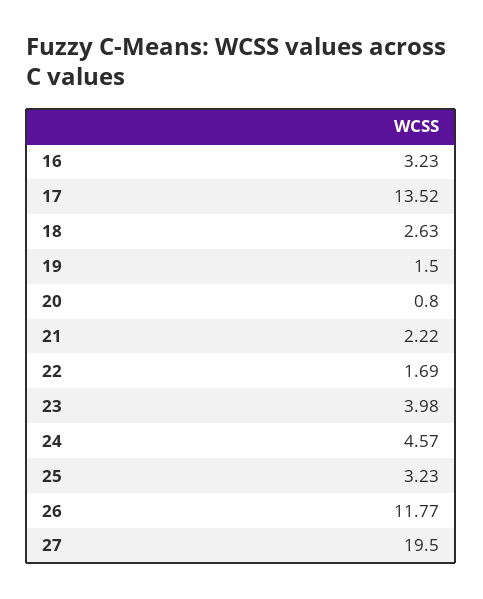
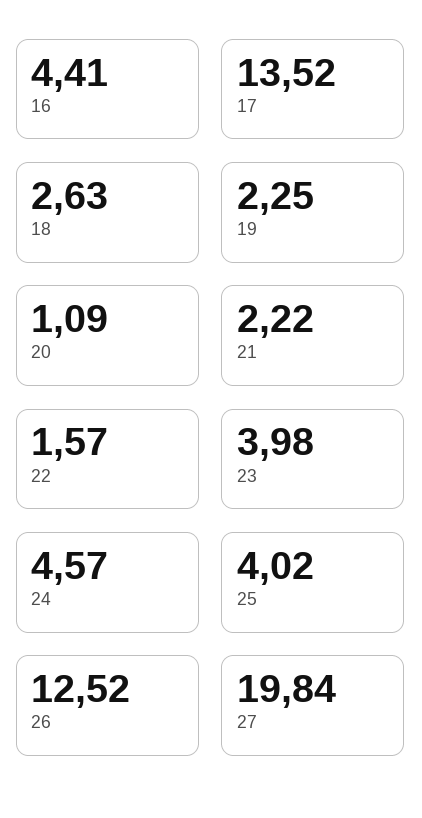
16: 3.23 -> 4.41
19: 1.5 -> 2.25
20: 0.8 -> 1.09
22: 1.69 -> 1.57
25: 3.23 -> 4.02
26: 11.77 -> 12.52
27: 19.5 -> 19.84

